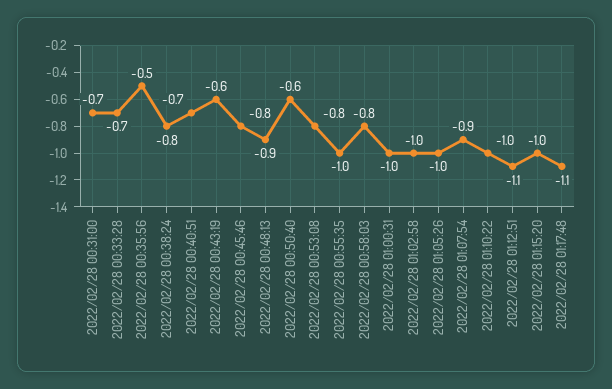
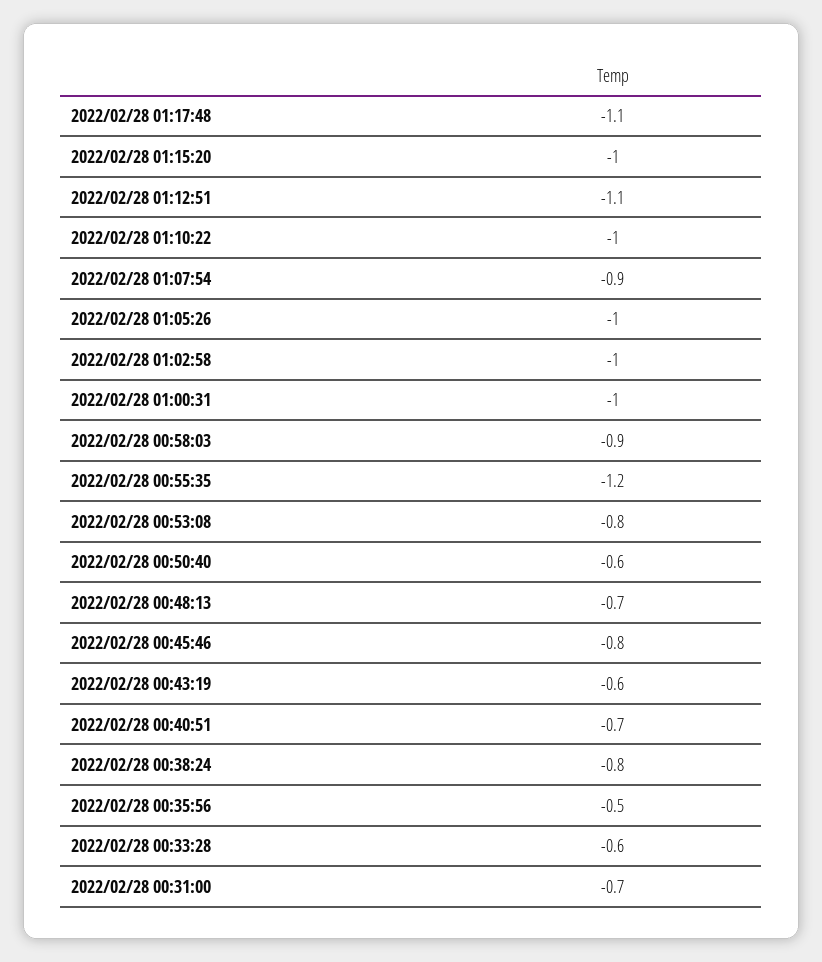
2022/02/28 00:33:28: -0.7 -> -0.6
2022/02/28 00:48:13: -0.9 -> -0.7
2022/02/28 00:55:35: -1 -> -1.2
2022/02/28 00:58:03: -0.8 -> -0.9

